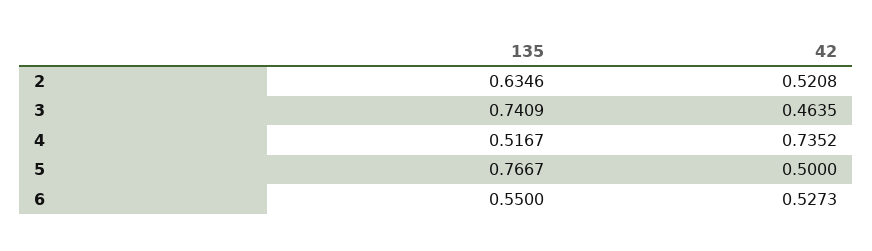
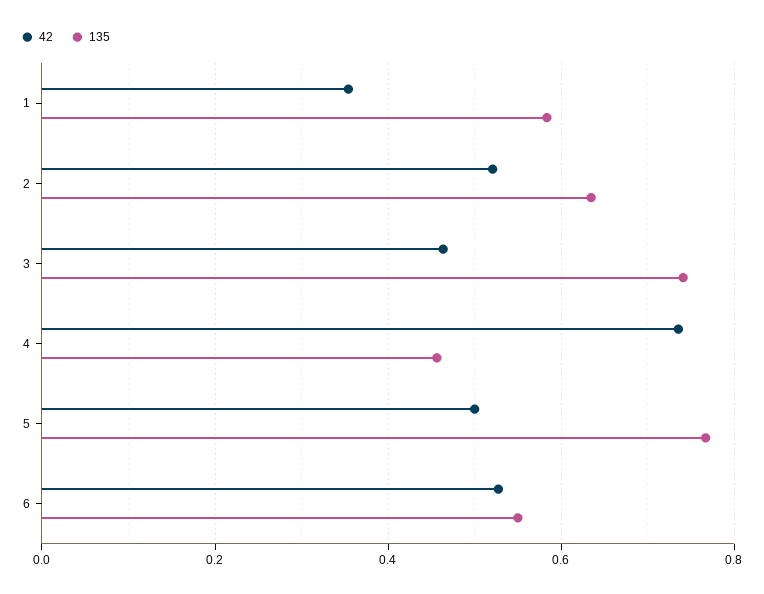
135, 4: 0.5167 -> 0.46
42, 1: none -> 0.36
135, 1: none -> 0.58

